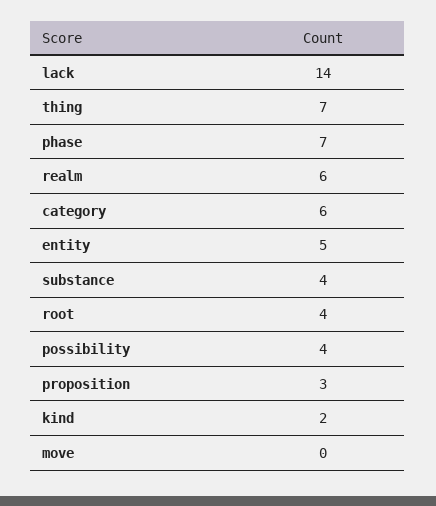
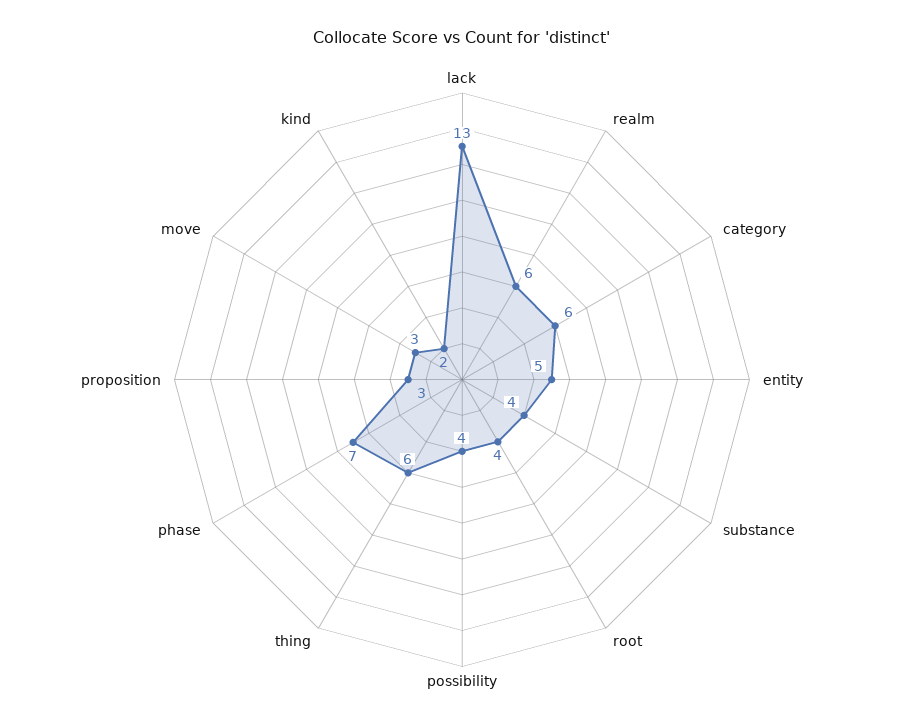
lack: 14 -> 13
thing: 7 -> 6
move: 0 -> 3

